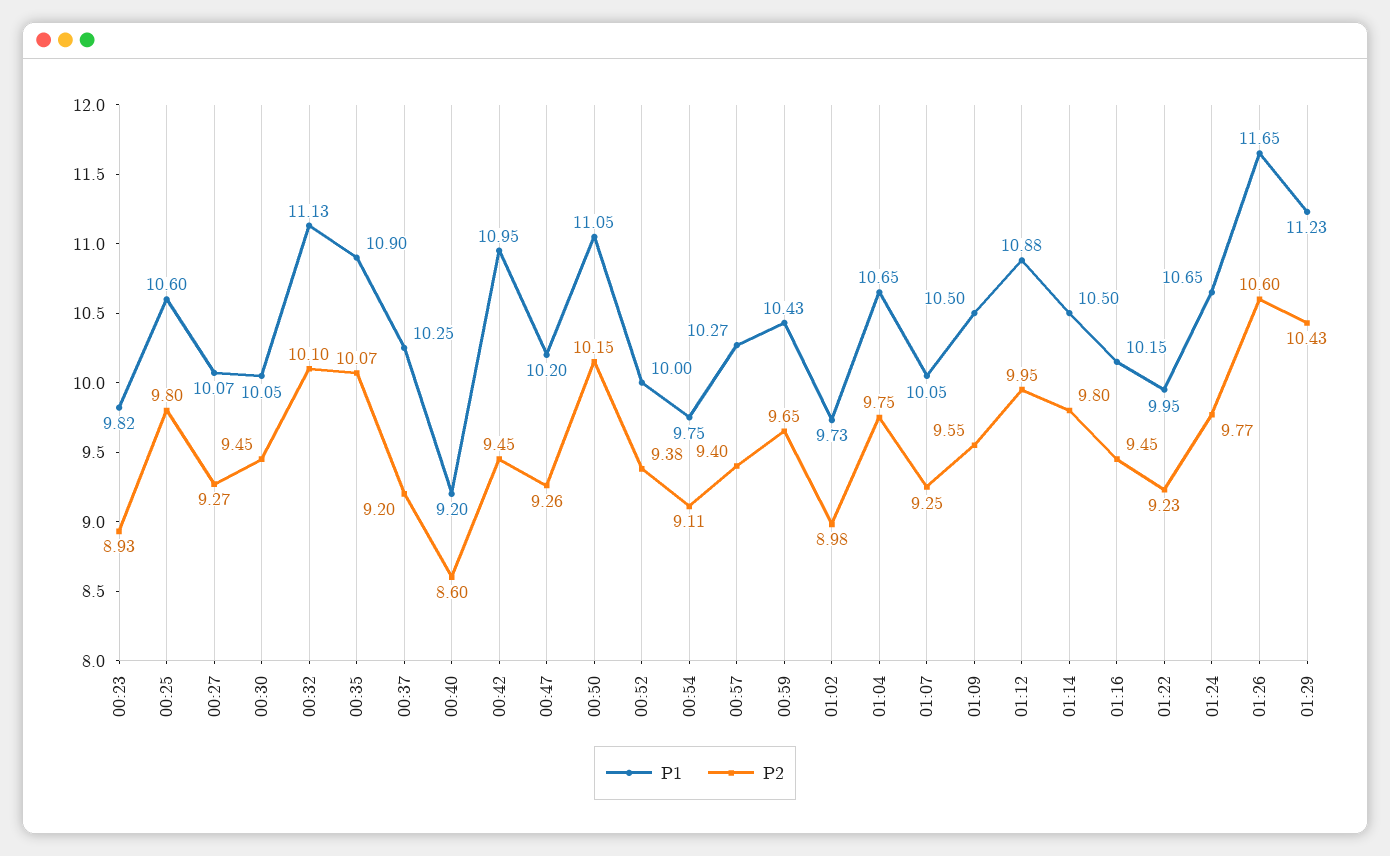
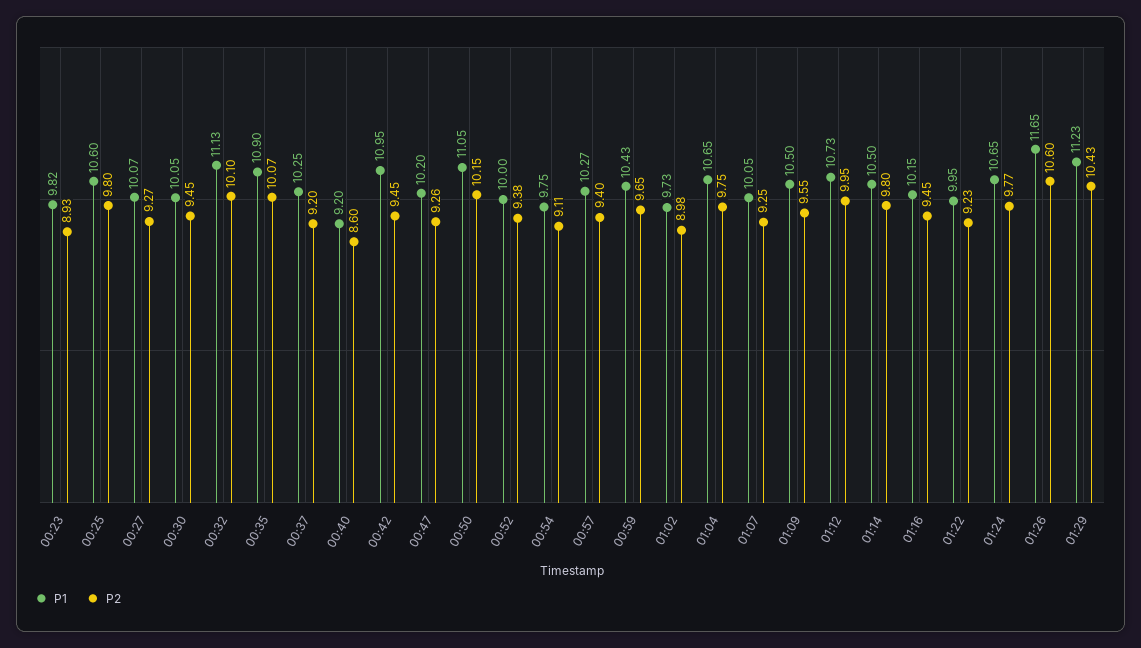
P1, 01:12: 10.88 -> 10.73

